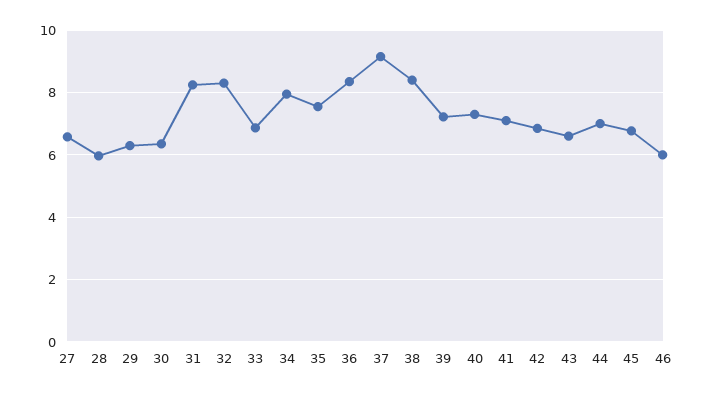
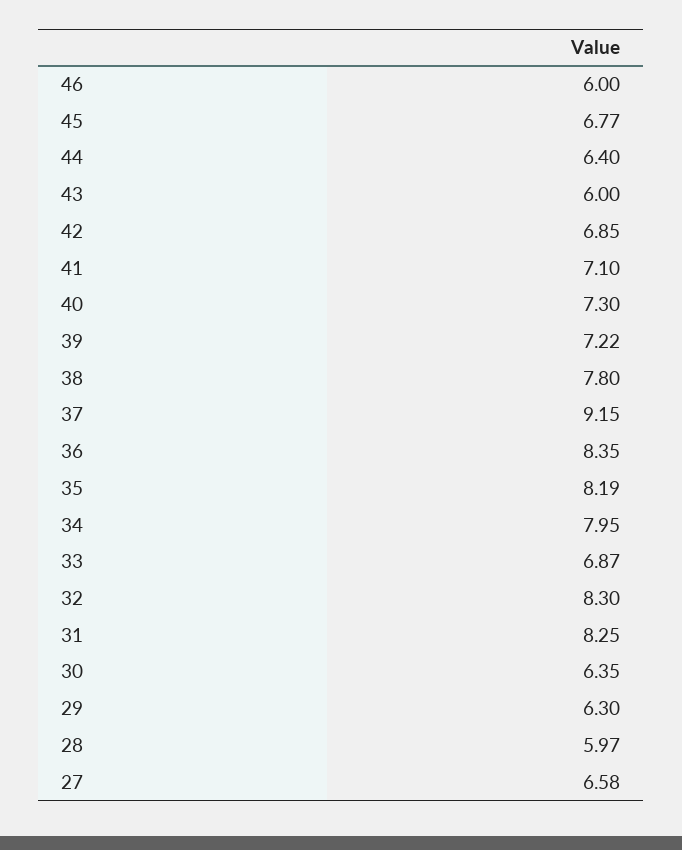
35: 7.6 -> 8.19
38: 8.4 -> 7.8
43: 6.6 -> 6
44: 7 -> 6.4

